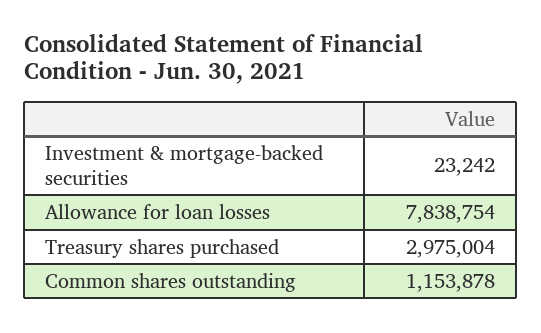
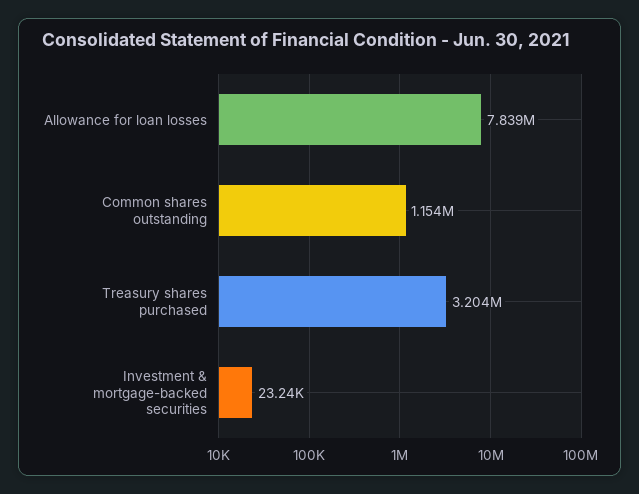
Treasury shares purchased: 2975004 -> 3204000

